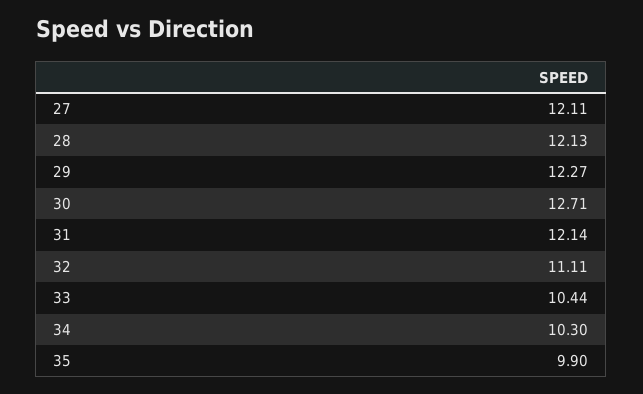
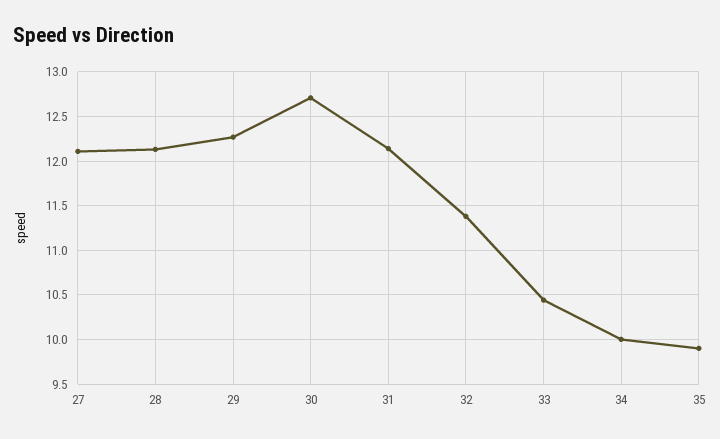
32: 11.11 -> 11.4
34: 10.3 -> 10

